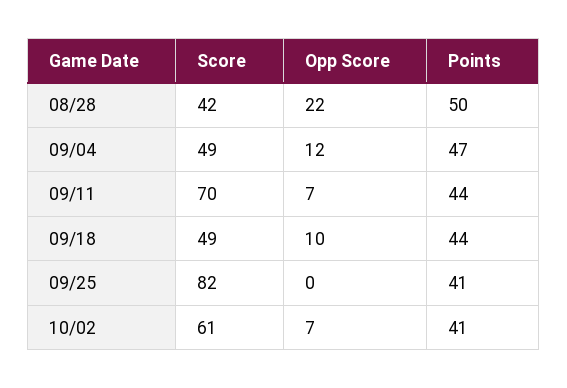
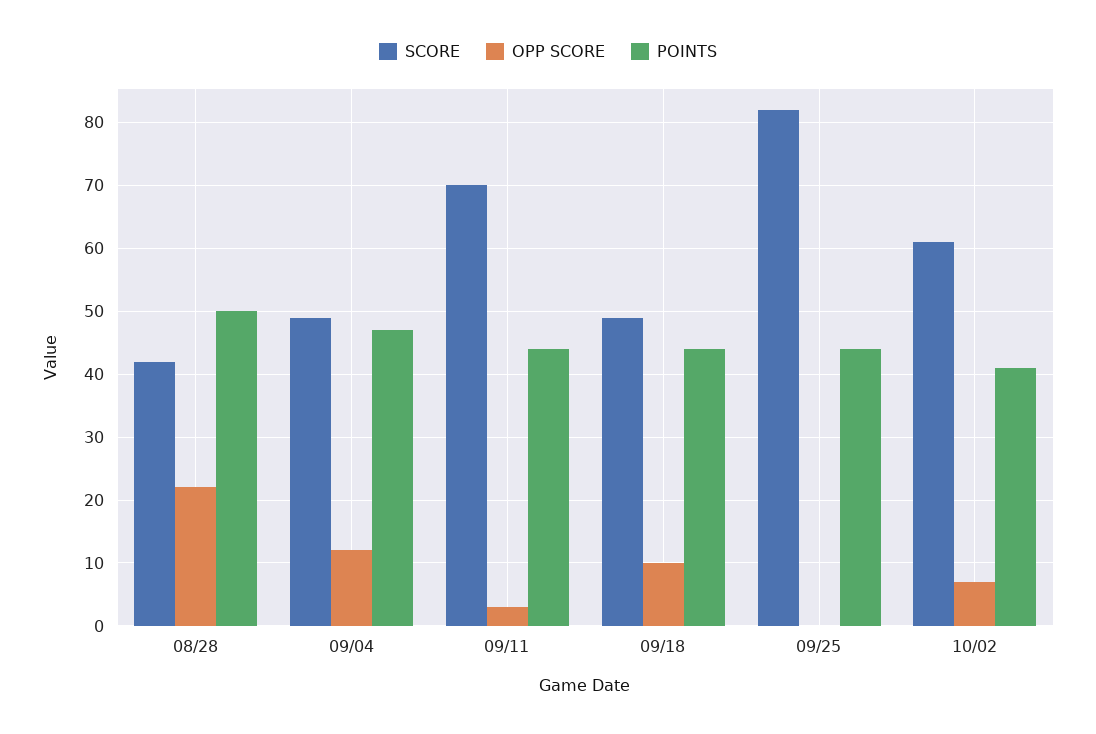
Opp Score, 09/11: 7 -> 3
Points, 09/25: 41 -> 44

